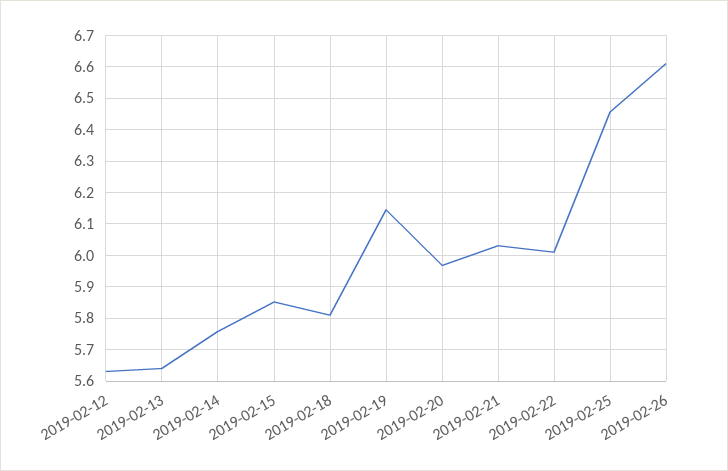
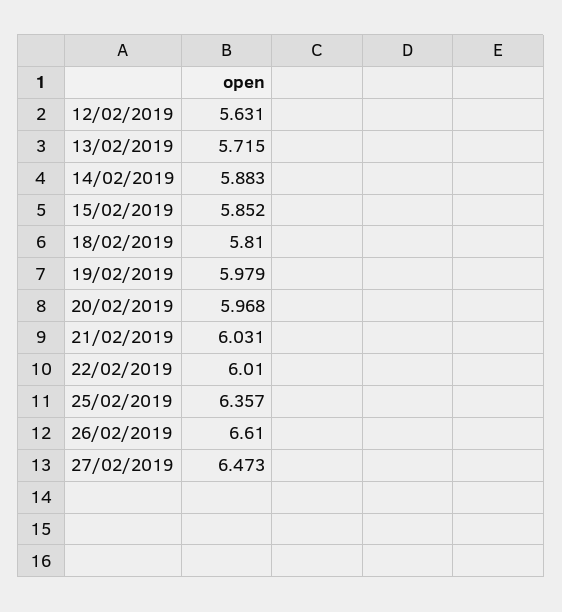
2019-02-13: 5.64 -> 5.715
2019-02-14: 5.76 -> 5.883
2019-02-19: 6.14 -> 5.979
2019-02-25: 6.46 -> 6.357
27/02/2019: none -> 6.473

